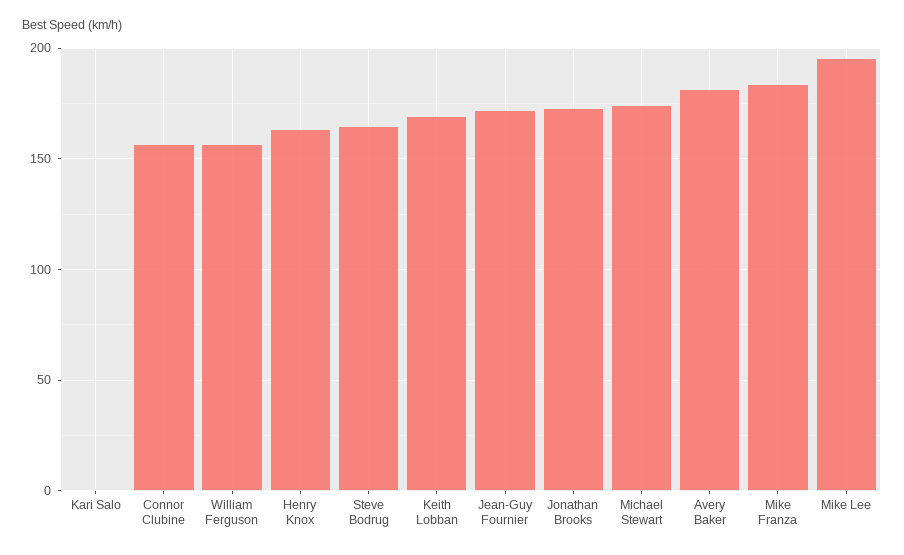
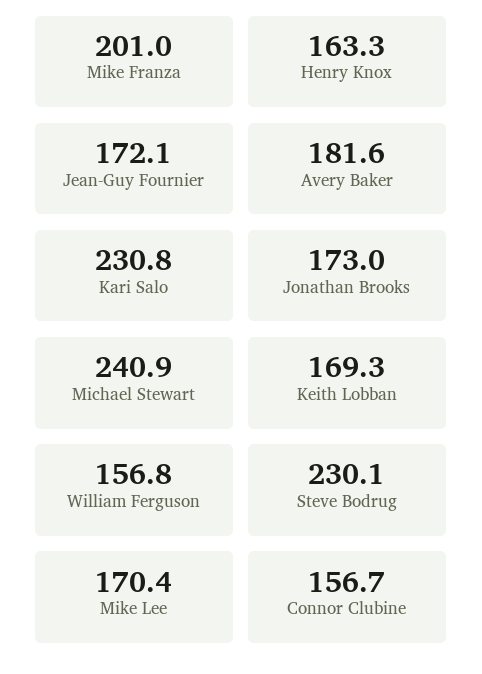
Kari Salo: 0 -> 230.8
Steve Bodrug: 165 -> 230.1
Michael Stewart: 175 -> 240.9
Mike Franza: 185 -> 201
Mike Lee: 195 -> 170.4

